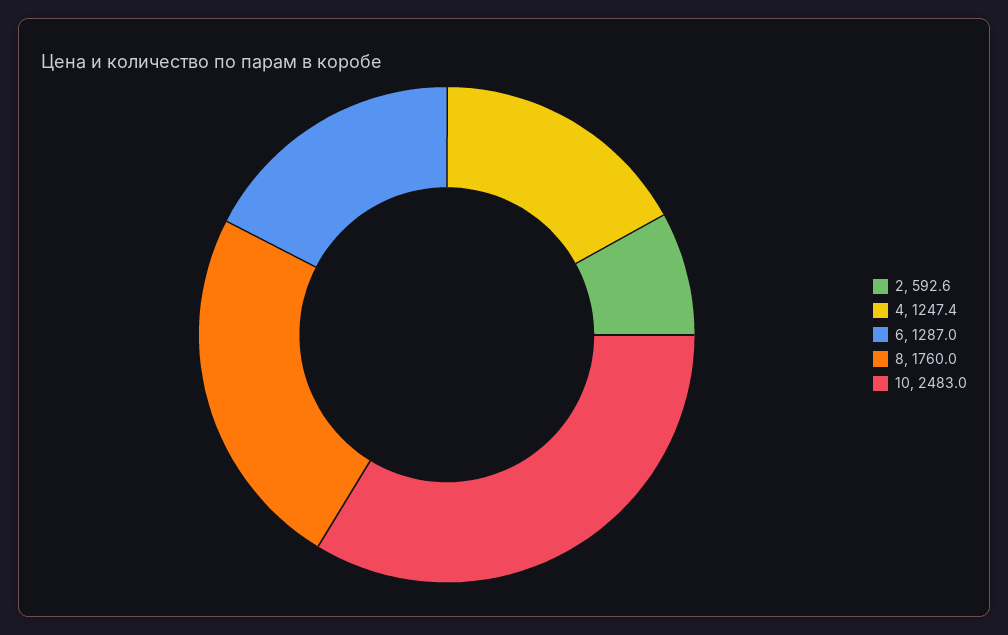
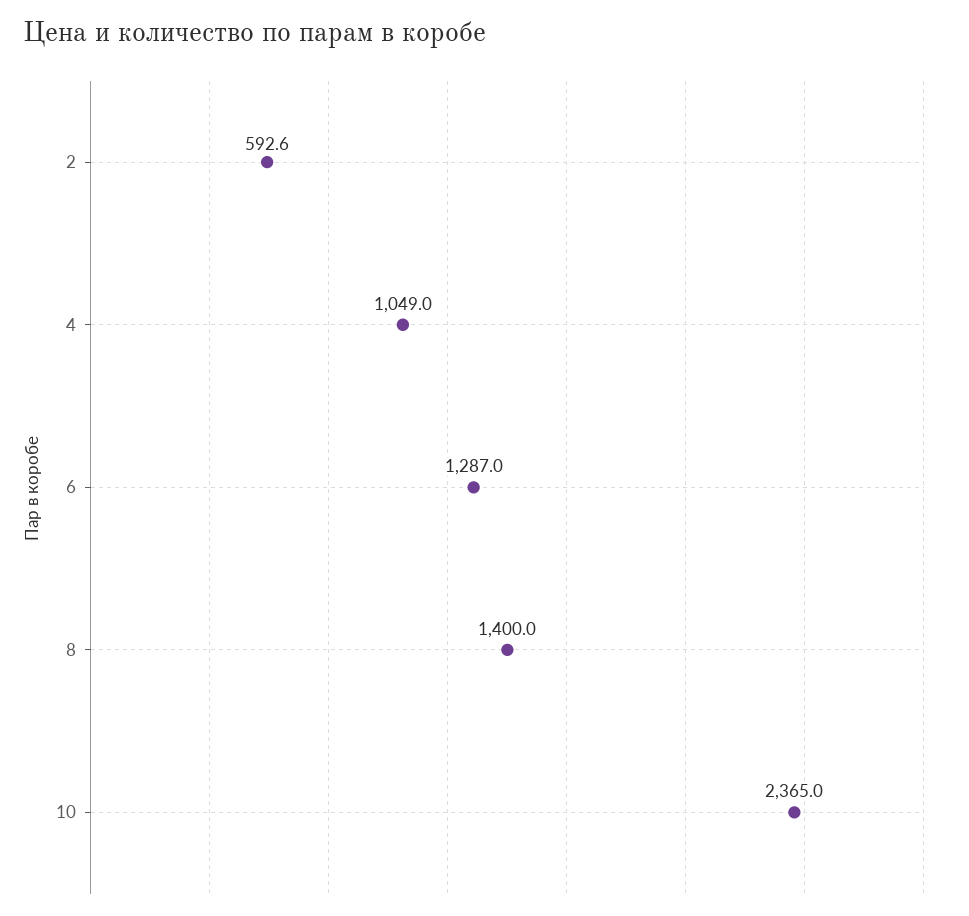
4: 1247.4 -> 1049
8: 1760 -> 1400
10: 2483 -> 2365

